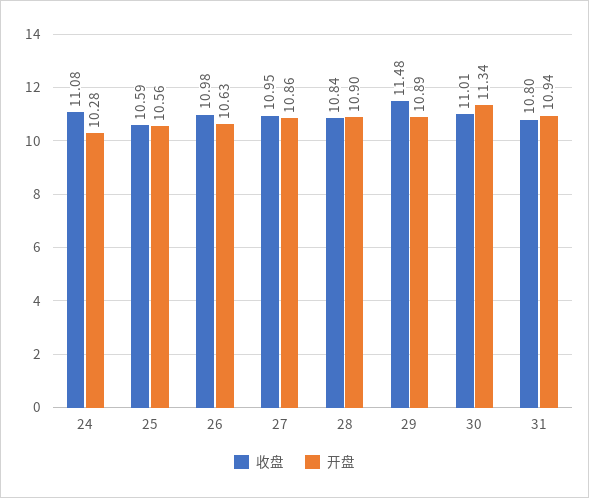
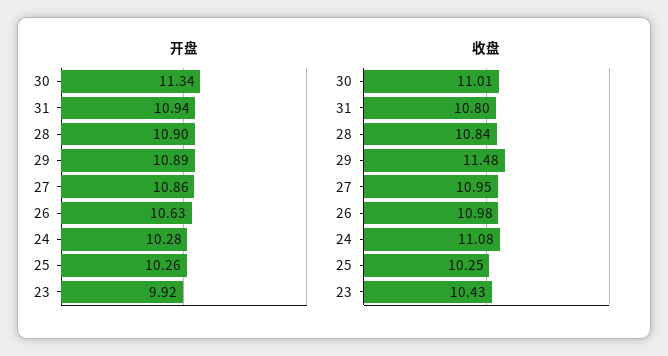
收盘, 25: 10.59 -> 10.25
开盘, 25: 10.56 -> 10.26
开盘, 23: none -> 9.92
收盘, 23: none -> 10.43

